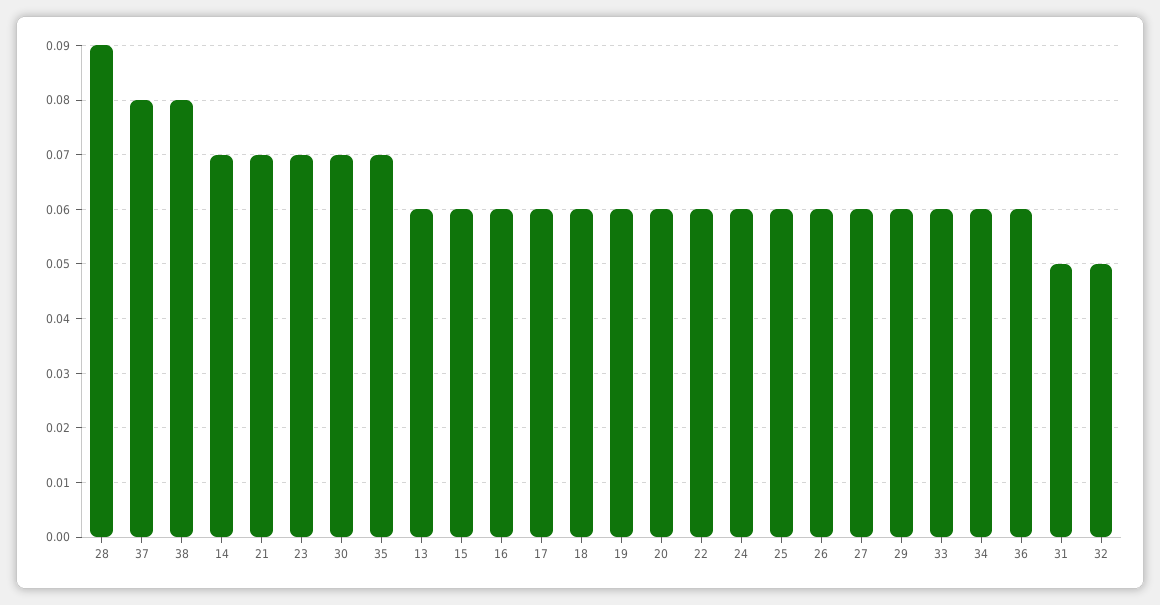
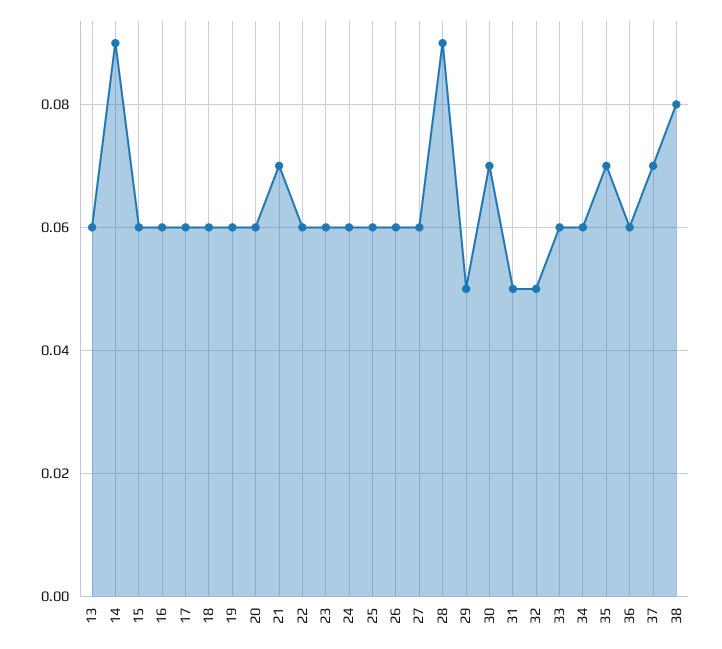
37: 0.08 -> 0.07
14: 0.07 -> 0.09
23: 0.07 -> 0.06
29: 0.06 -> 0.05

